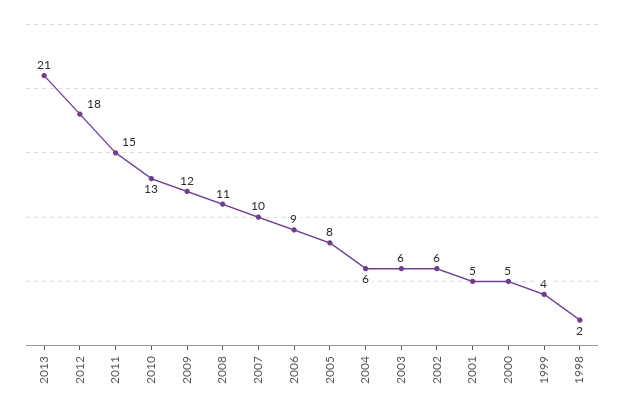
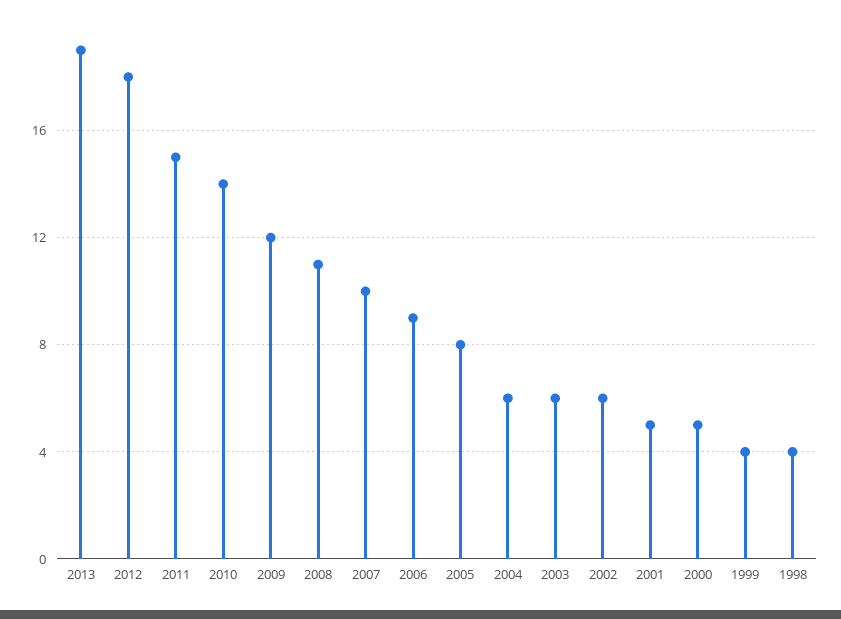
2013: 21 -> 19
2010: 13 -> 14
1998: 2 -> 4

